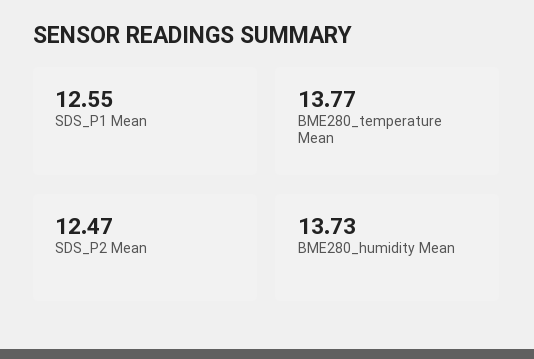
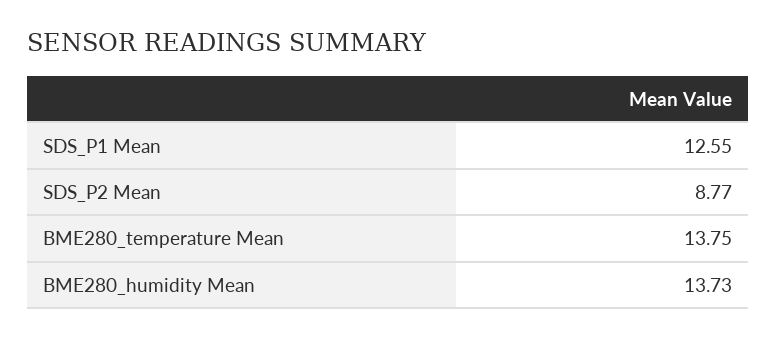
BME280_temperature Mean: 13.77 -> 13.75
SDS_P2 Mean: 12.47 -> 8.77

